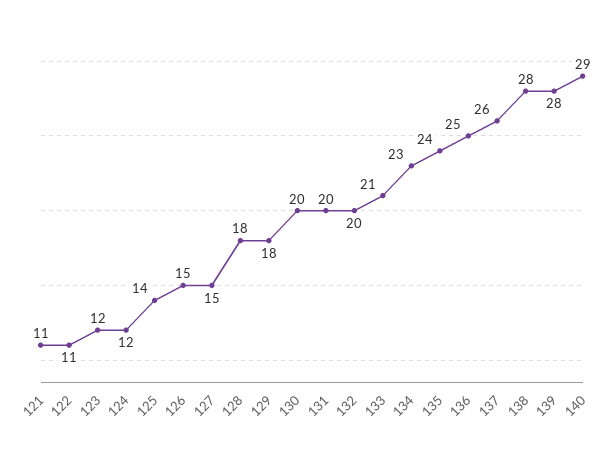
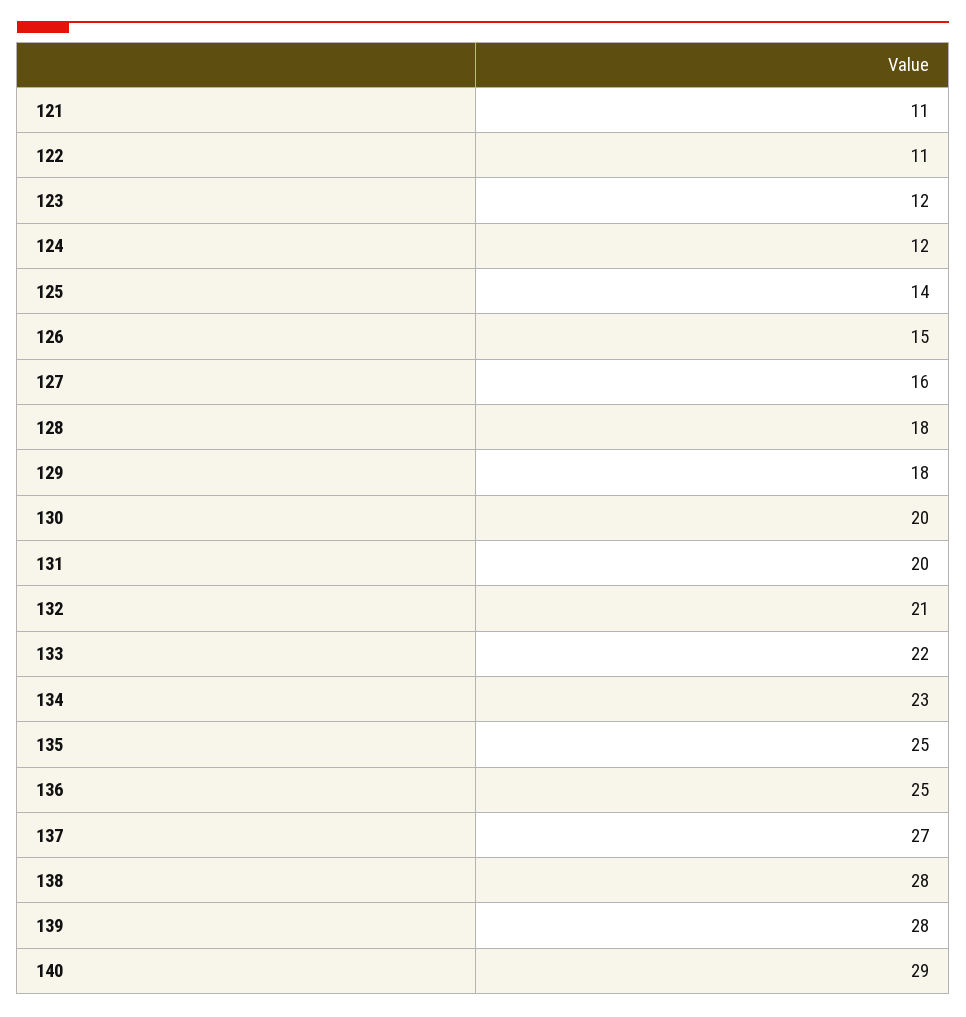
127: 15 -> 16
132: 20 -> 21
133: 21 -> 22
135: 24 -> 25
137: 26 -> 27

